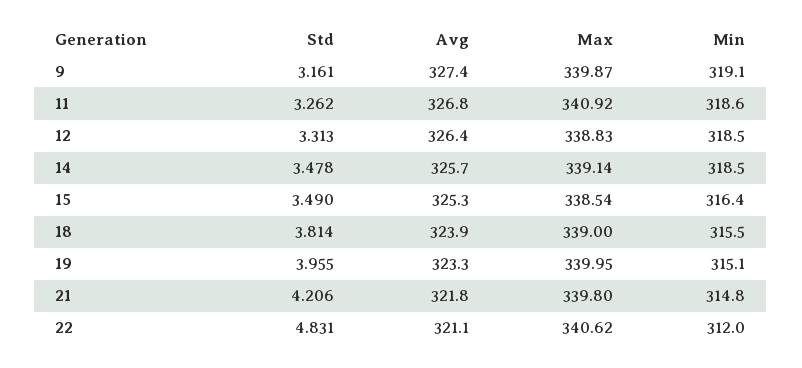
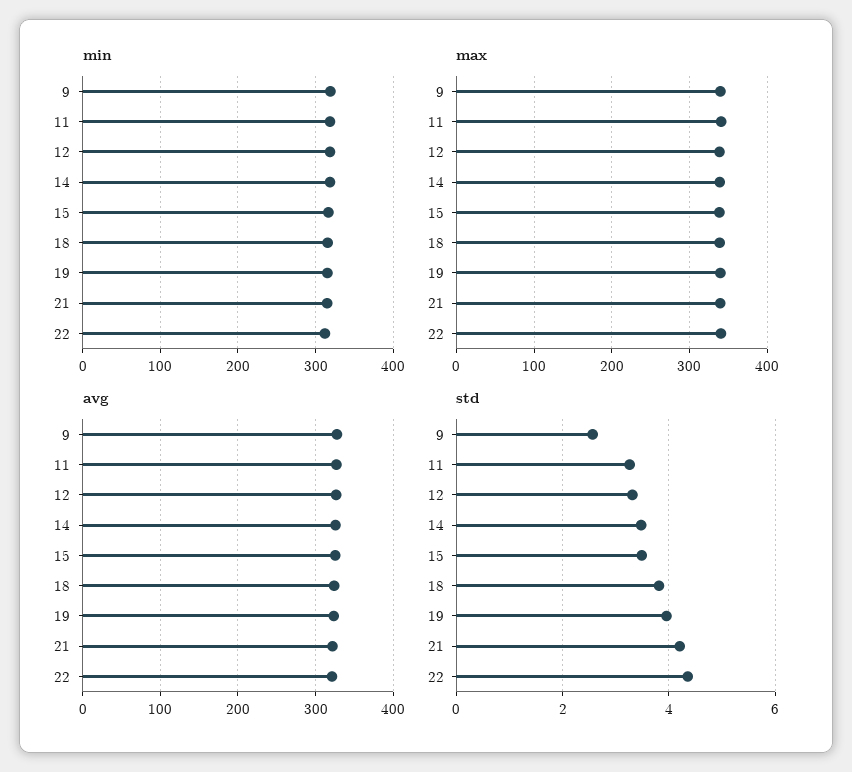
Std, 9: 3.161 -> 2.6
Std, 22: 4.831 -> 4.4

